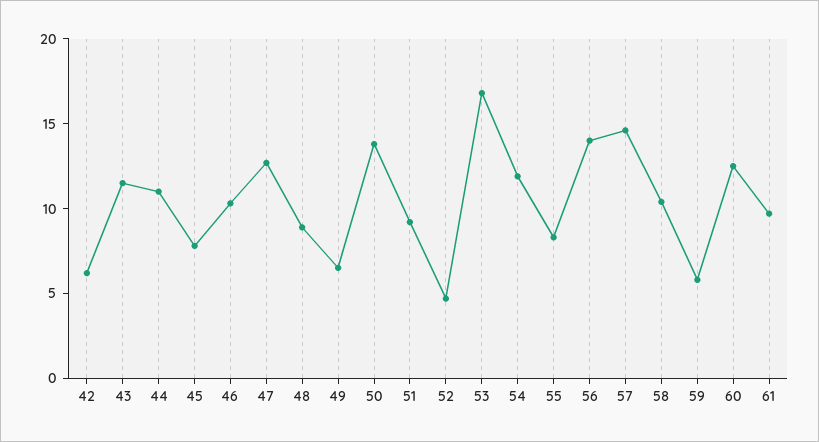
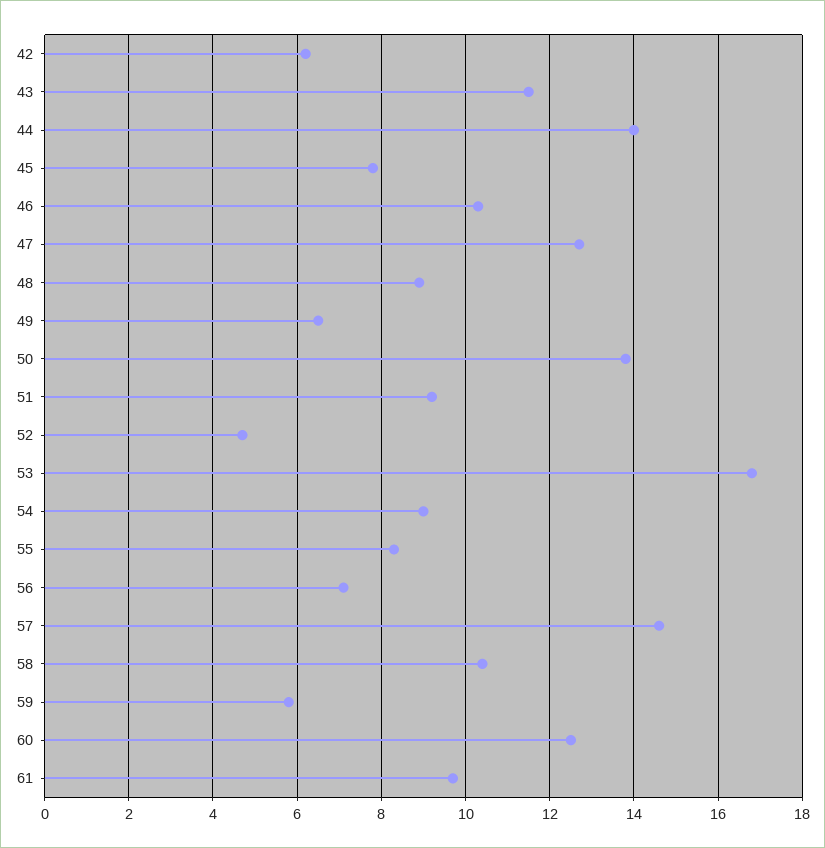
44: 11 -> 14
54: 12 -> 9
56: 14 -> 7

